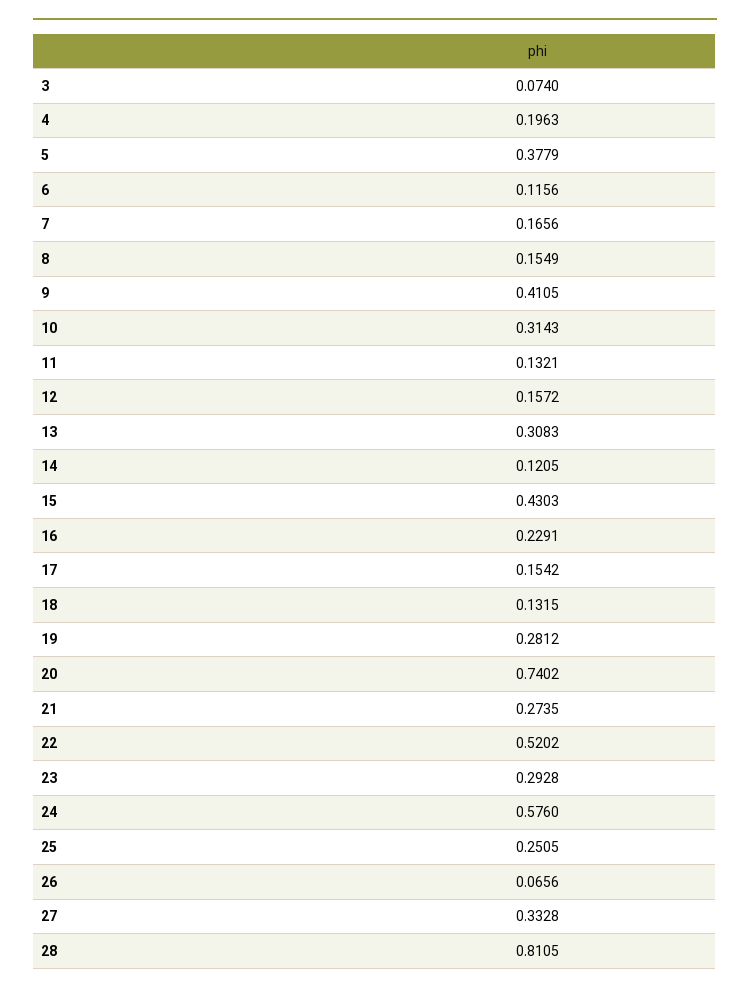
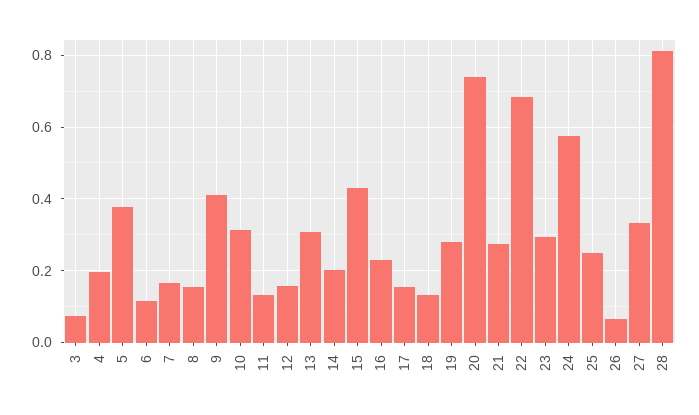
14: 0.1205 -> 0.2
22: 0.5202 -> 0.68

